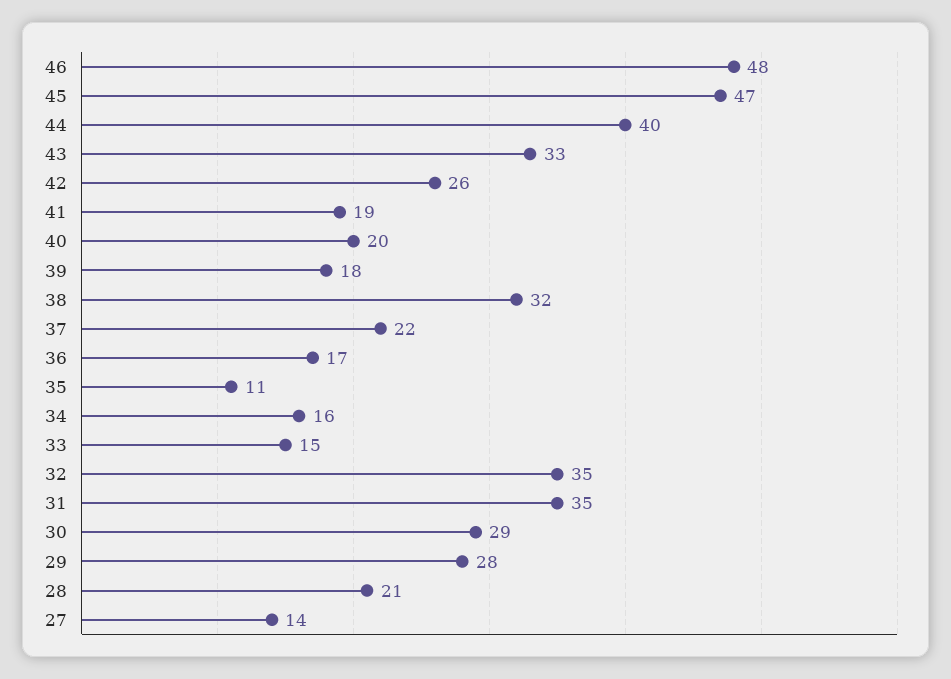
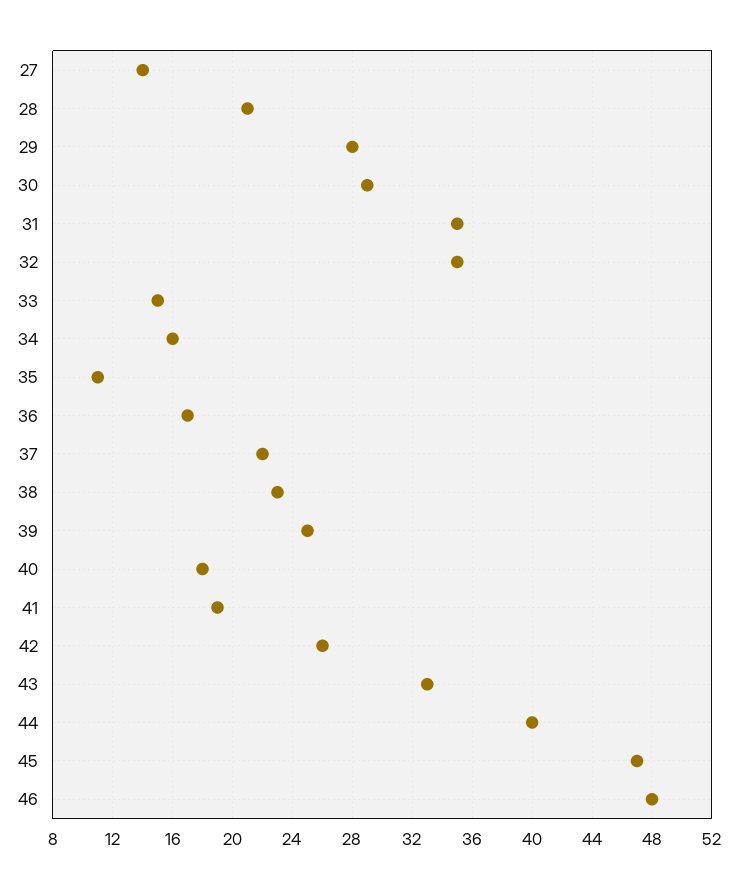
40: 20 -> 18
39: 18 -> 25
38: 32 -> 23

